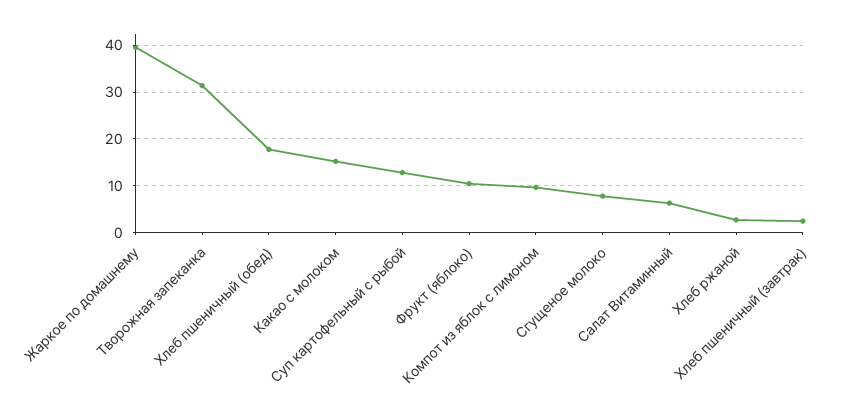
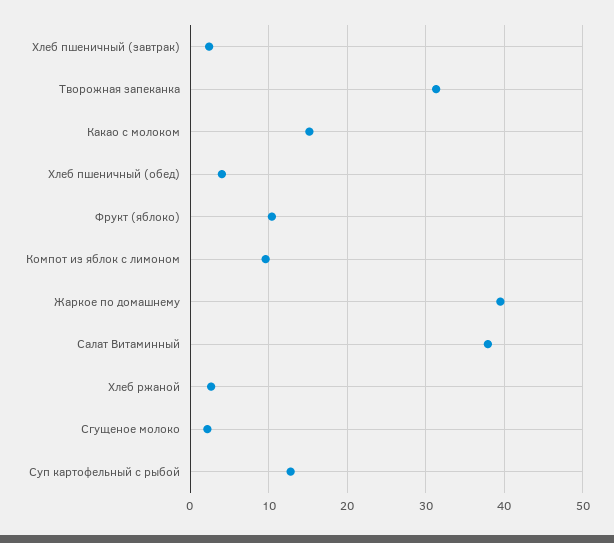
Хлеб пшеничный (обед): 18 -> 4
Сгущеное молоко: 8 -> 2
Салат Витаминный: 6 -> 38

